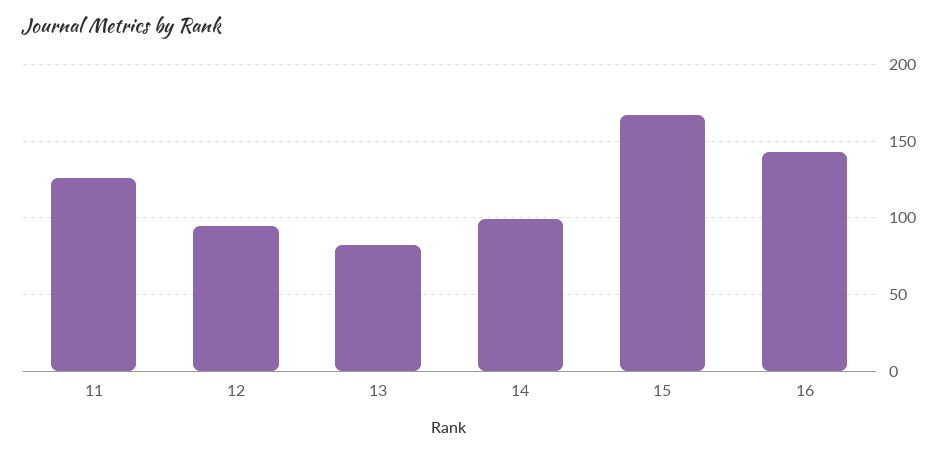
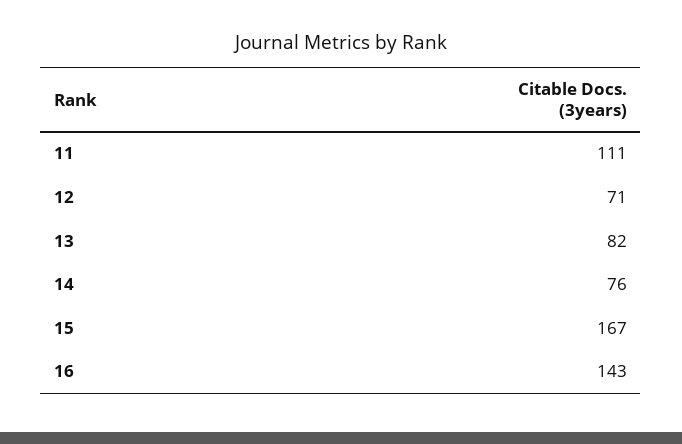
11: 125 -> 111
12: 95 -> 71
14: 100 -> 76

